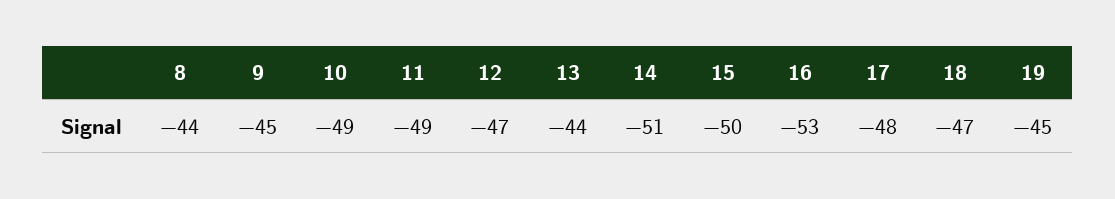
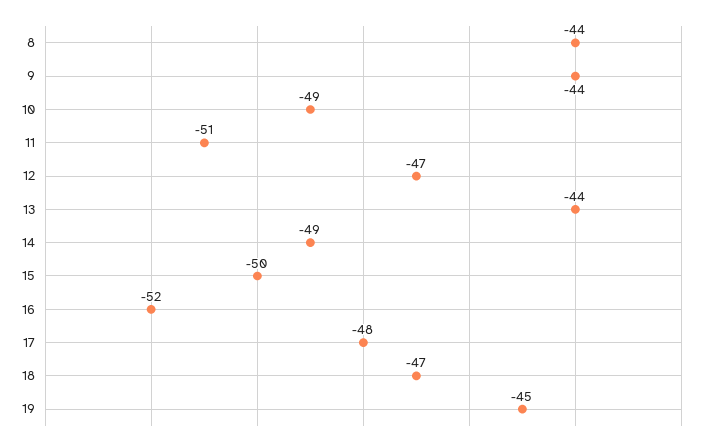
9: -45 -> -44
11: -49 -> -51
14: -51 -> -49
16: -53 -> -52

